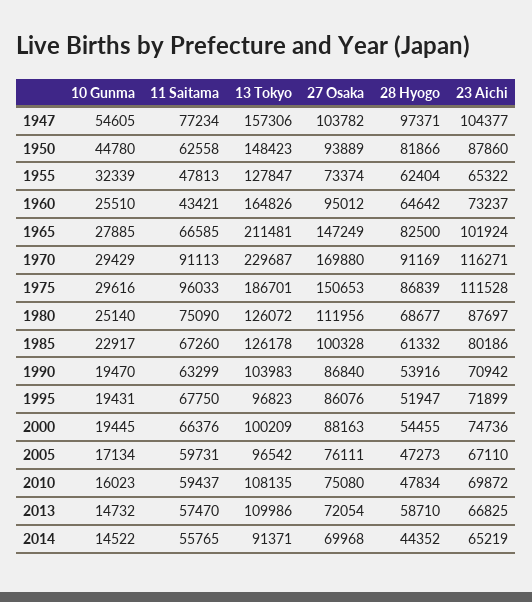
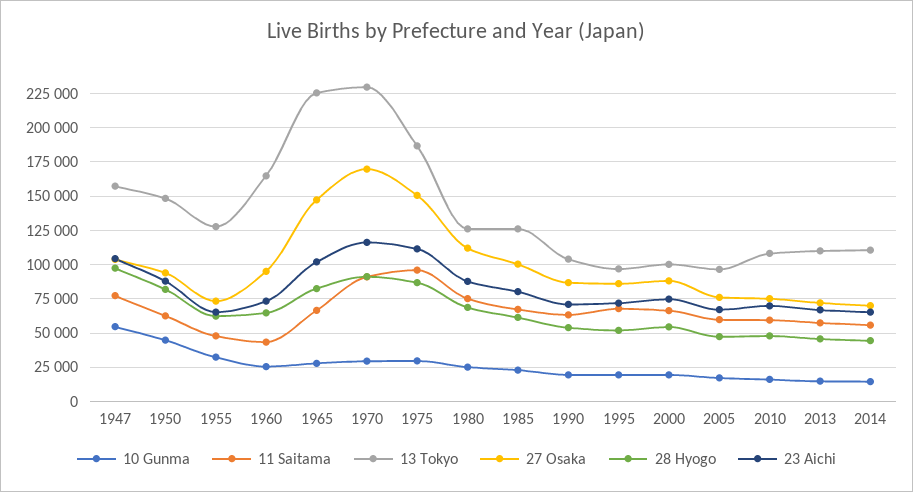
13 Tokyo, 1965: 211481 -> 225000
28 Hyogo, 2013: 58710 -> 45000
13 Tokyo, 2014: 91371 -> 110000

